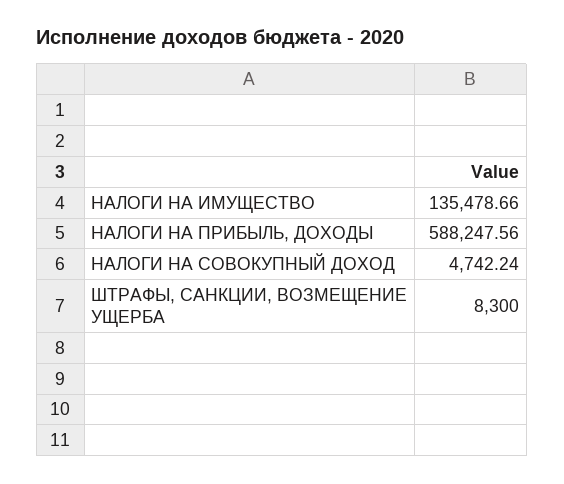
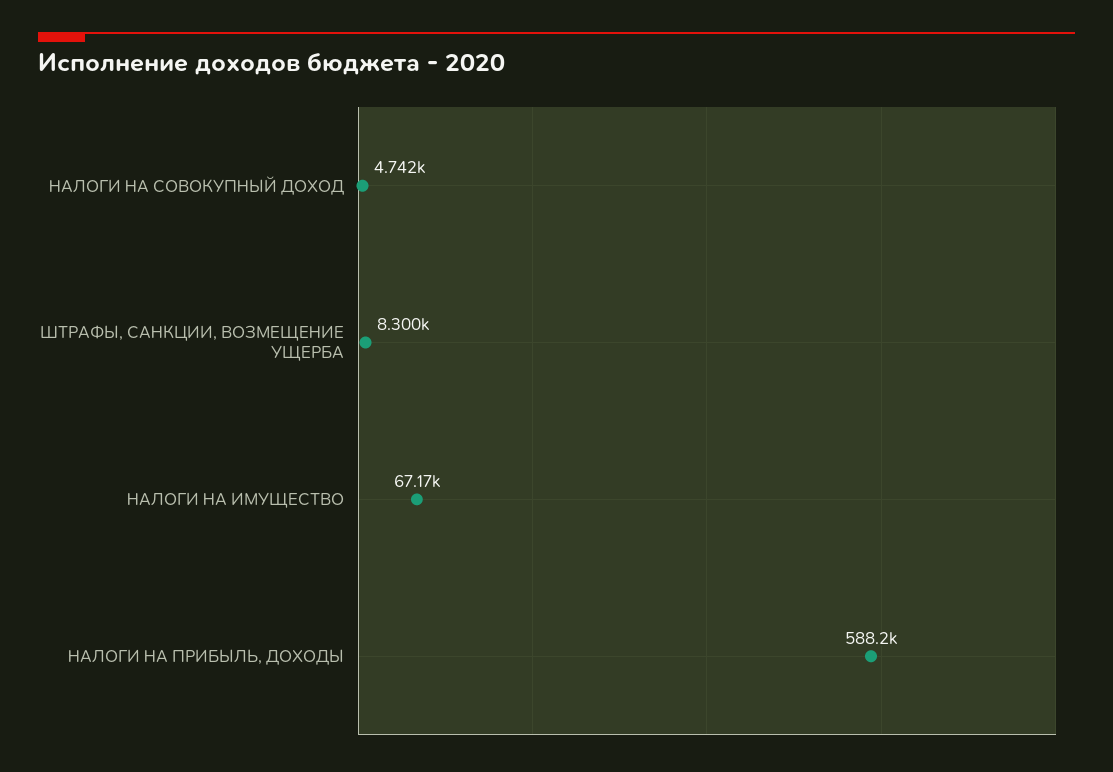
НАЛОГИ НА ИМУЩЕСТВО: 135478.66 -> 67170

